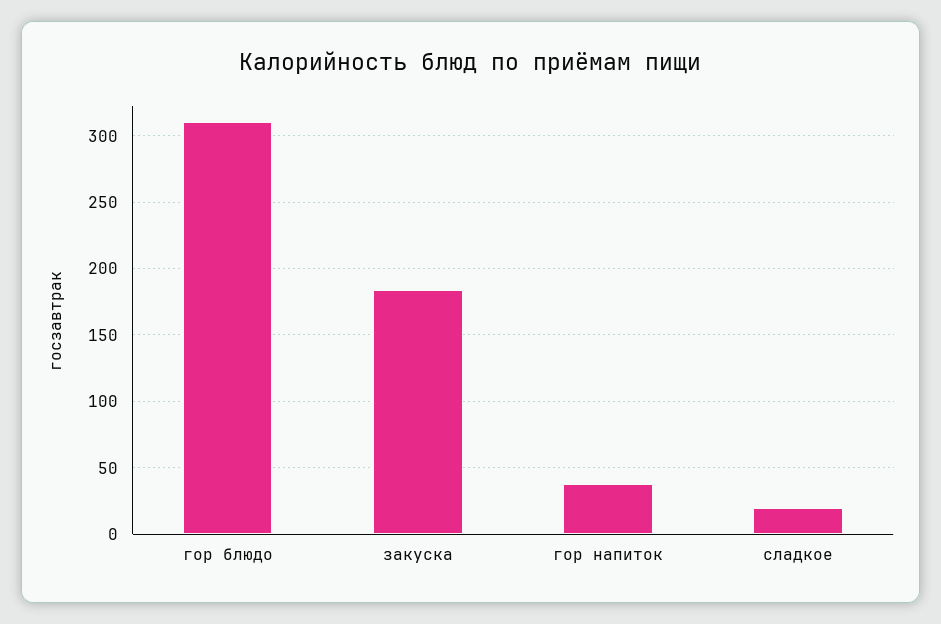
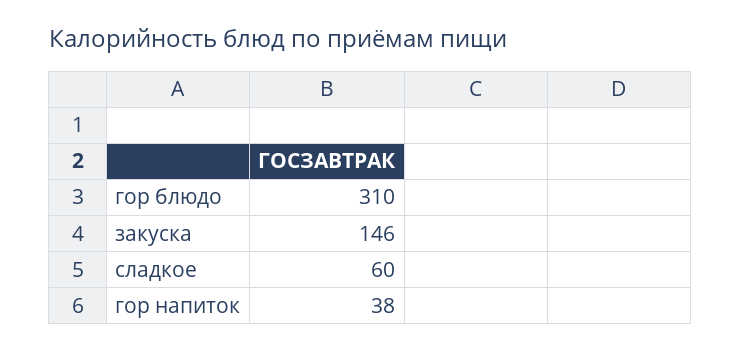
закуска: 185 -> 146
сладкое: 20 -> 60

